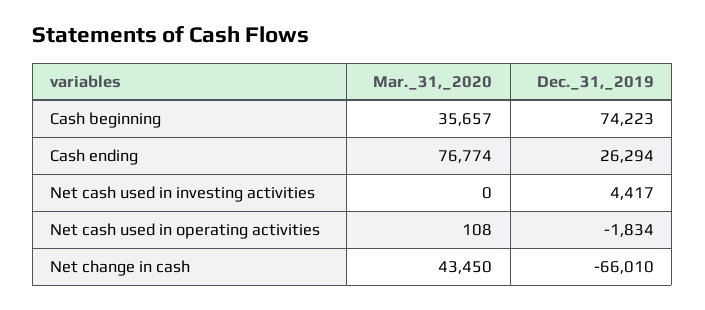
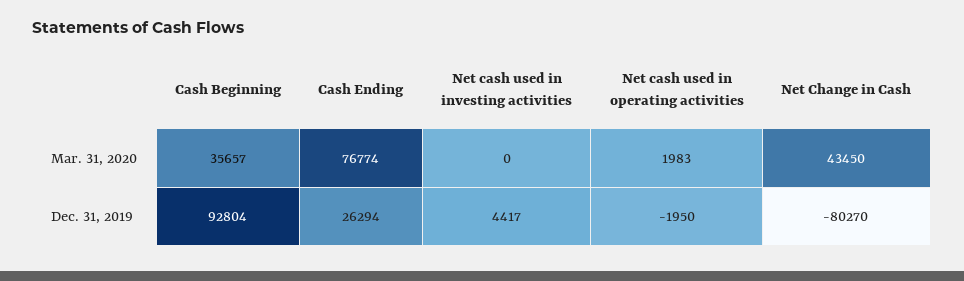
Dec._31,_2019, Cash beginning: 74223 -> 92804
Mar._31,_2020, Net cash used in operating activities: 108 -> 1983
Dec._31,_2019, Net cash used in operating activities: -1834 -> -1950
Dec._31,_2019, Net change in cash: -66010 -> -80270

